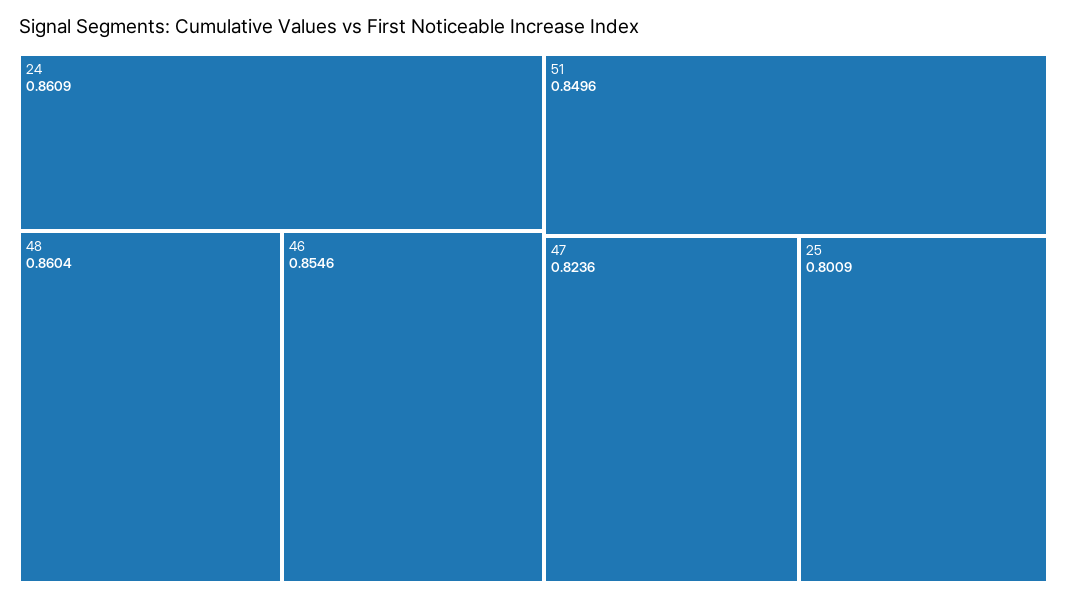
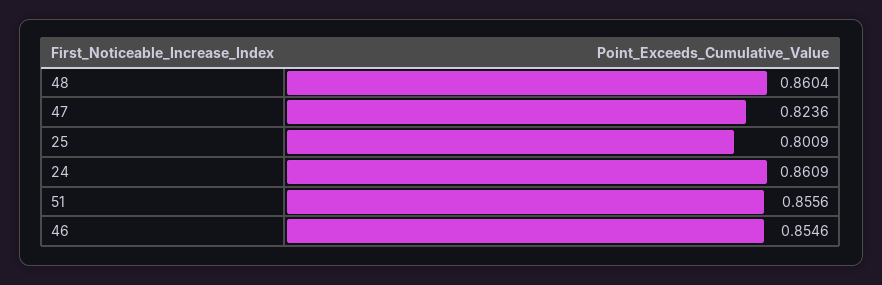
51: 0.8496 -> 0.8556

